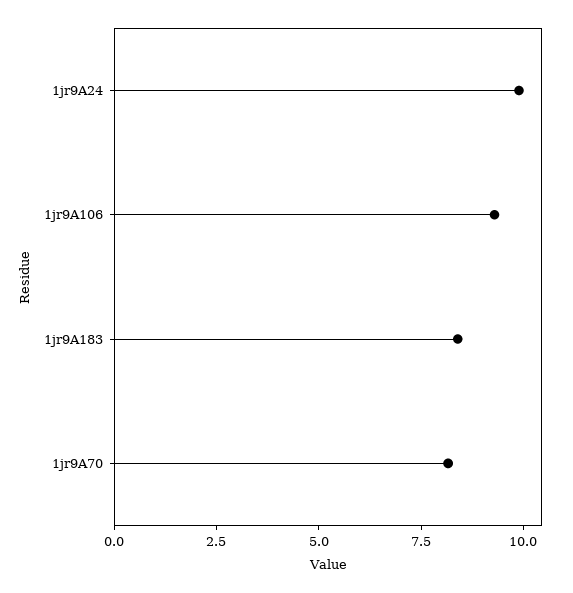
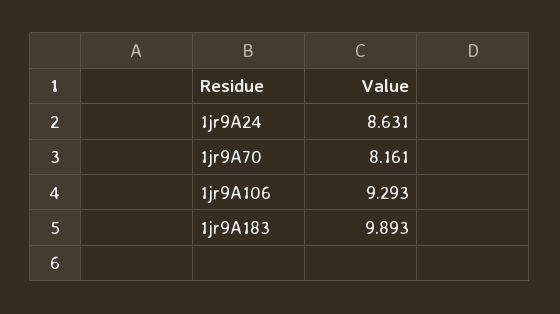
1jr9A24: 10 -> 8.631
1jr9A183: 8.5 -> 9.893

